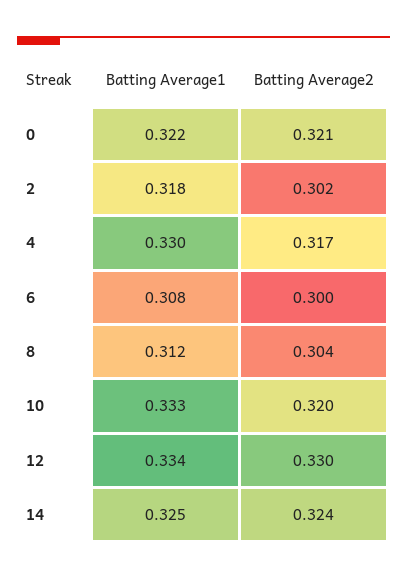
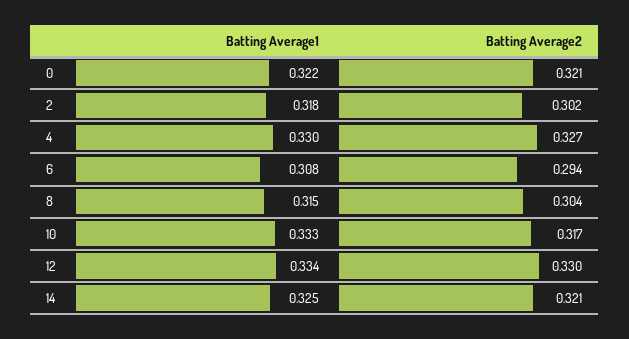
Batting Average2, 4: 0.317 -> 0.327
Batting Average2, 6: 0.3 -> 0.294
Batting Average1, 8: 0.312 -> 0.315
Batting Average2, 10: 0.32 -> 0.317
Batting Average2, 14: 0.324 -> 0.321

